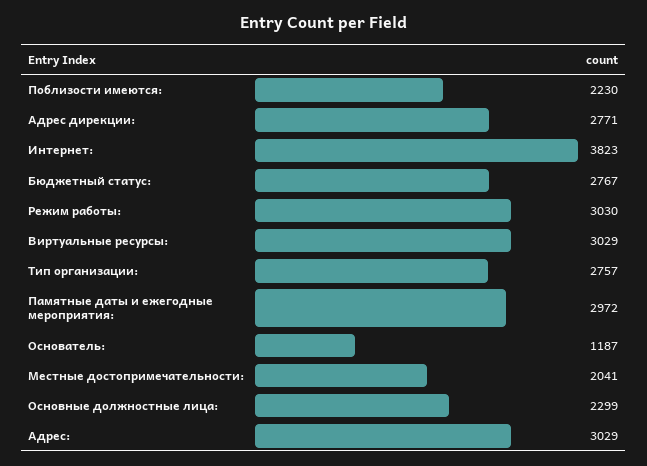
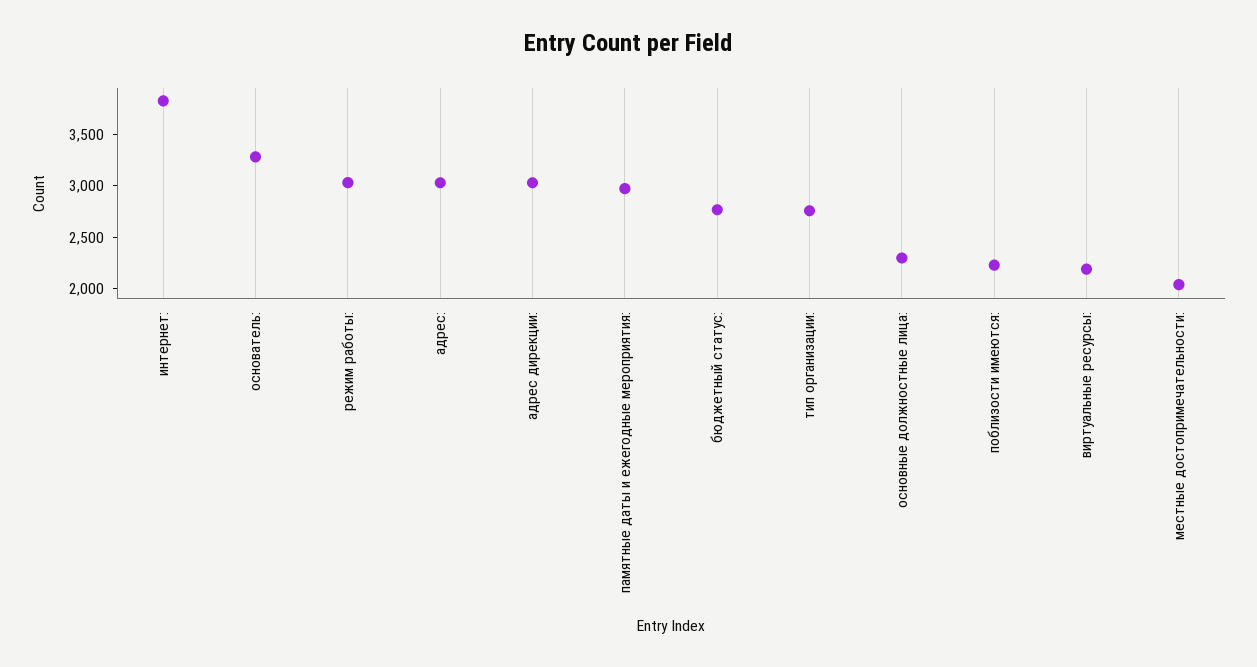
Адрес дирекции:: 2771 -> 3000
Виртуальные ресурсы:: 3029 -> 2200
Основатель:: 1187 -> 3300

